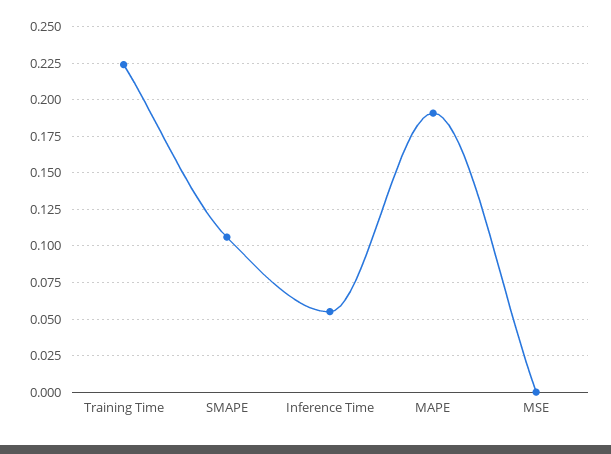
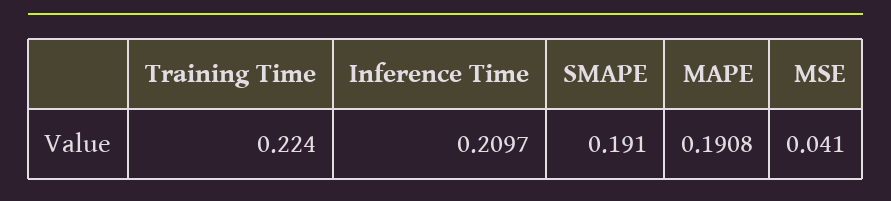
SMAPE: 0.105 -> 0.191
Inference Time: 0.055 -> 0.2097
MSE: 0 -> 0.041

